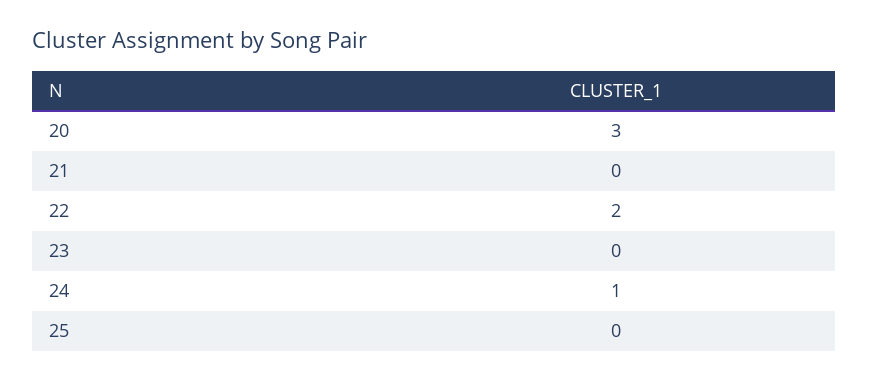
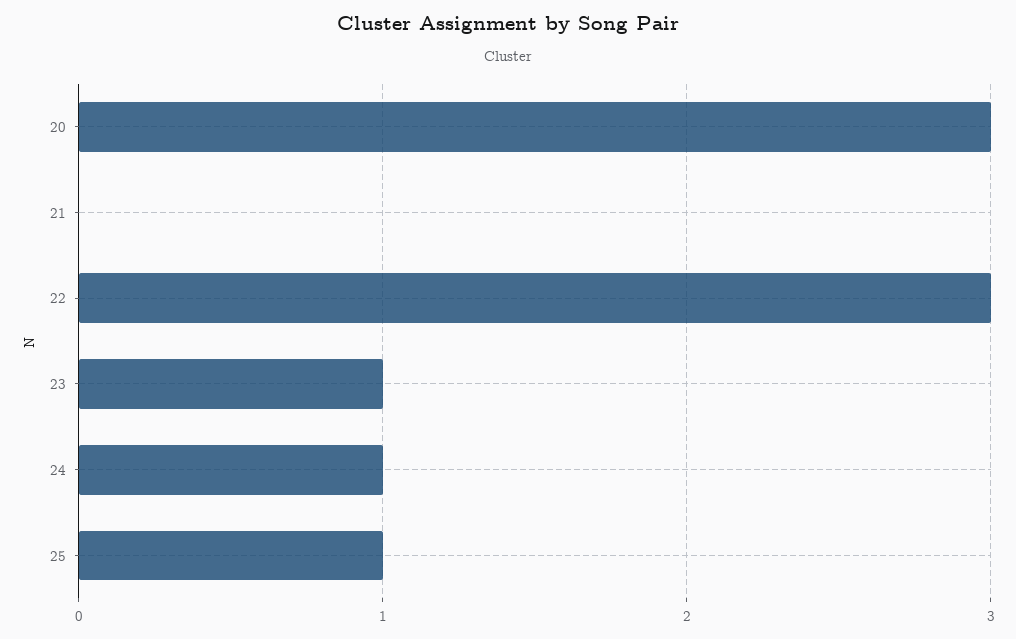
22: 2 -> 3
23: 0 -> 1
25: 0 -> 1

